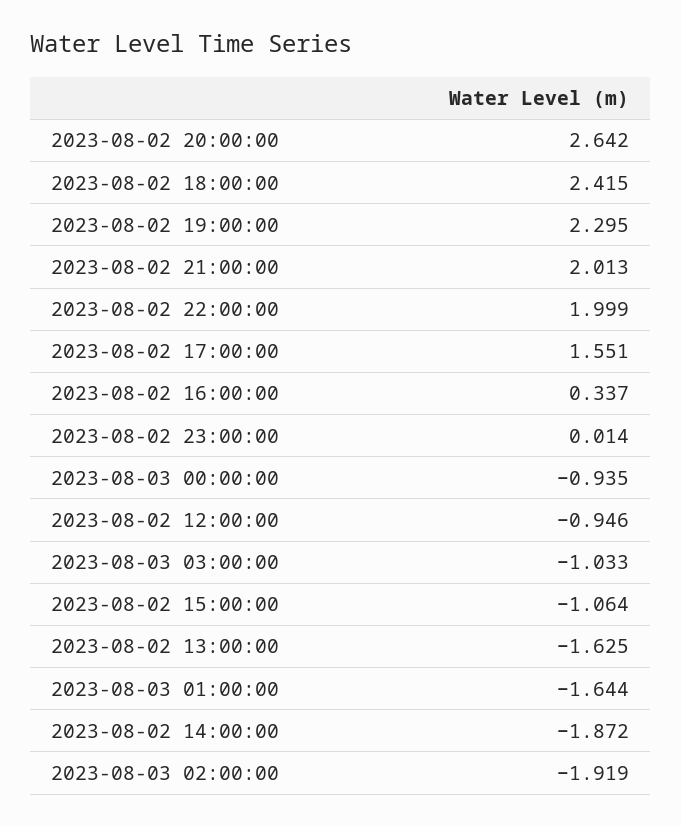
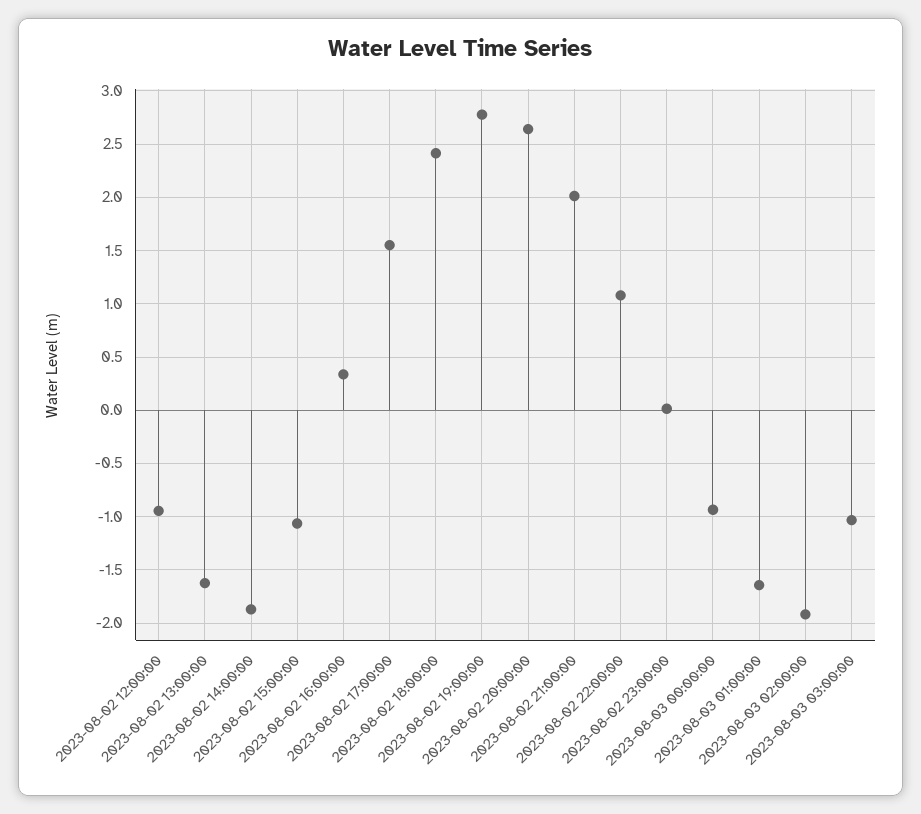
2023-08-02 19:00:00: 2.295 -> 2.8
2023-08-02 22:00:00: 1.999 -> 1.1

